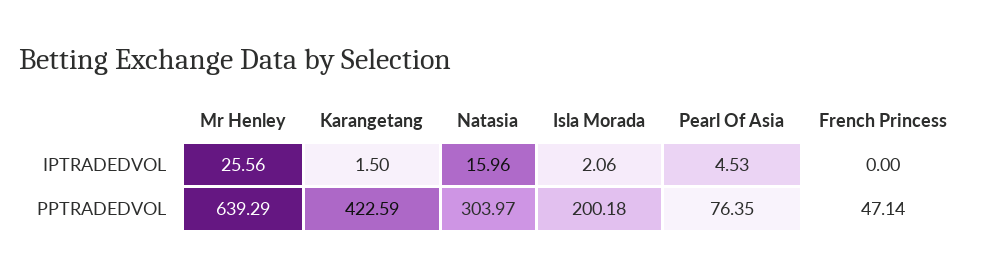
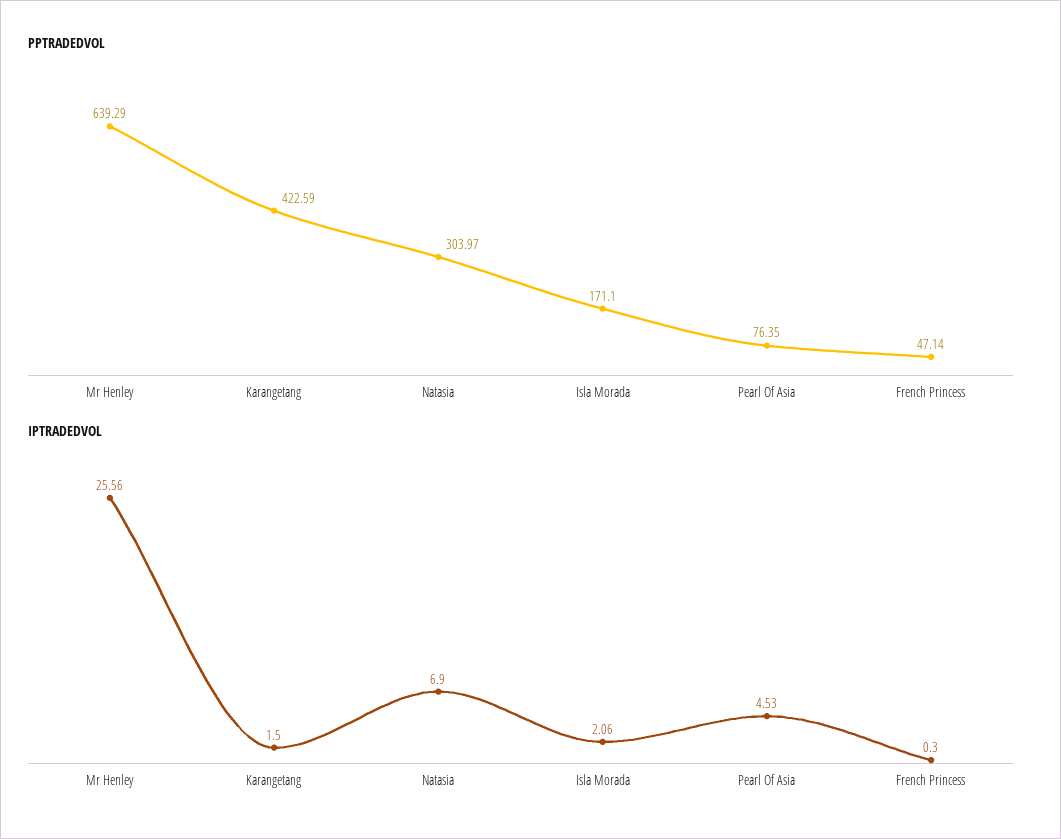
IPTRADEDVOL, Natasia: 15.96 -> 6.9
IPTRADEDVOL, French Princess: 0 -> 0.3
PPTRADEDVOL, Isla Morada: 200.18 -> 171.1

